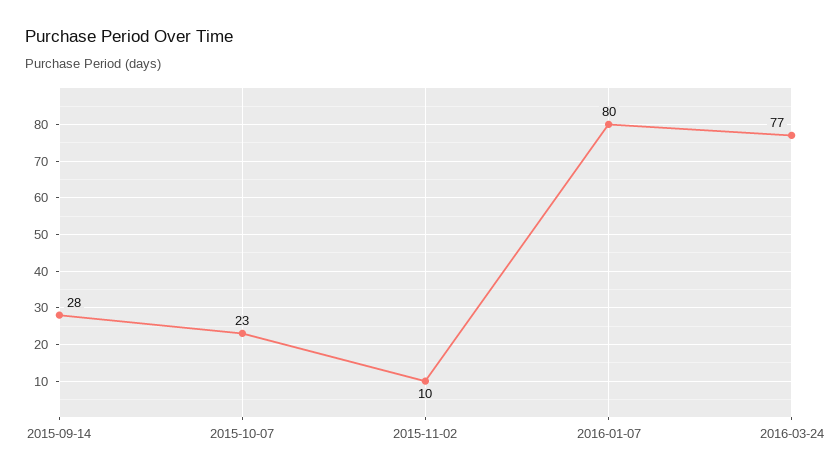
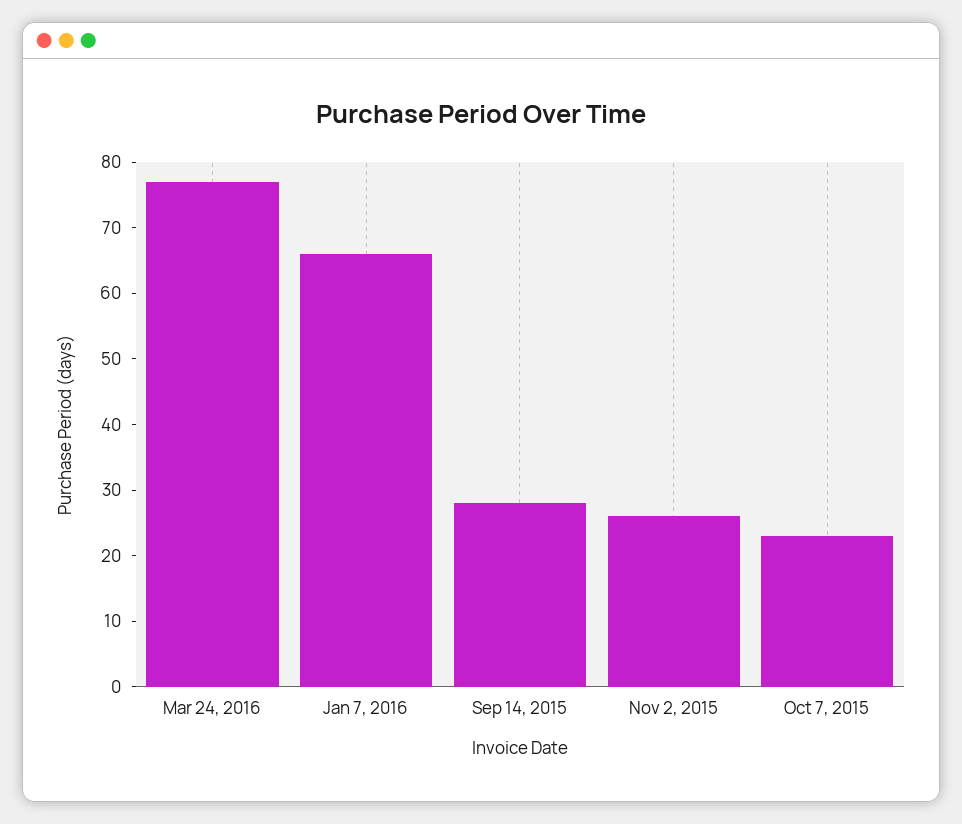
2015-11-02: 10 -> 25
2016-01-07: 80 -> 65

